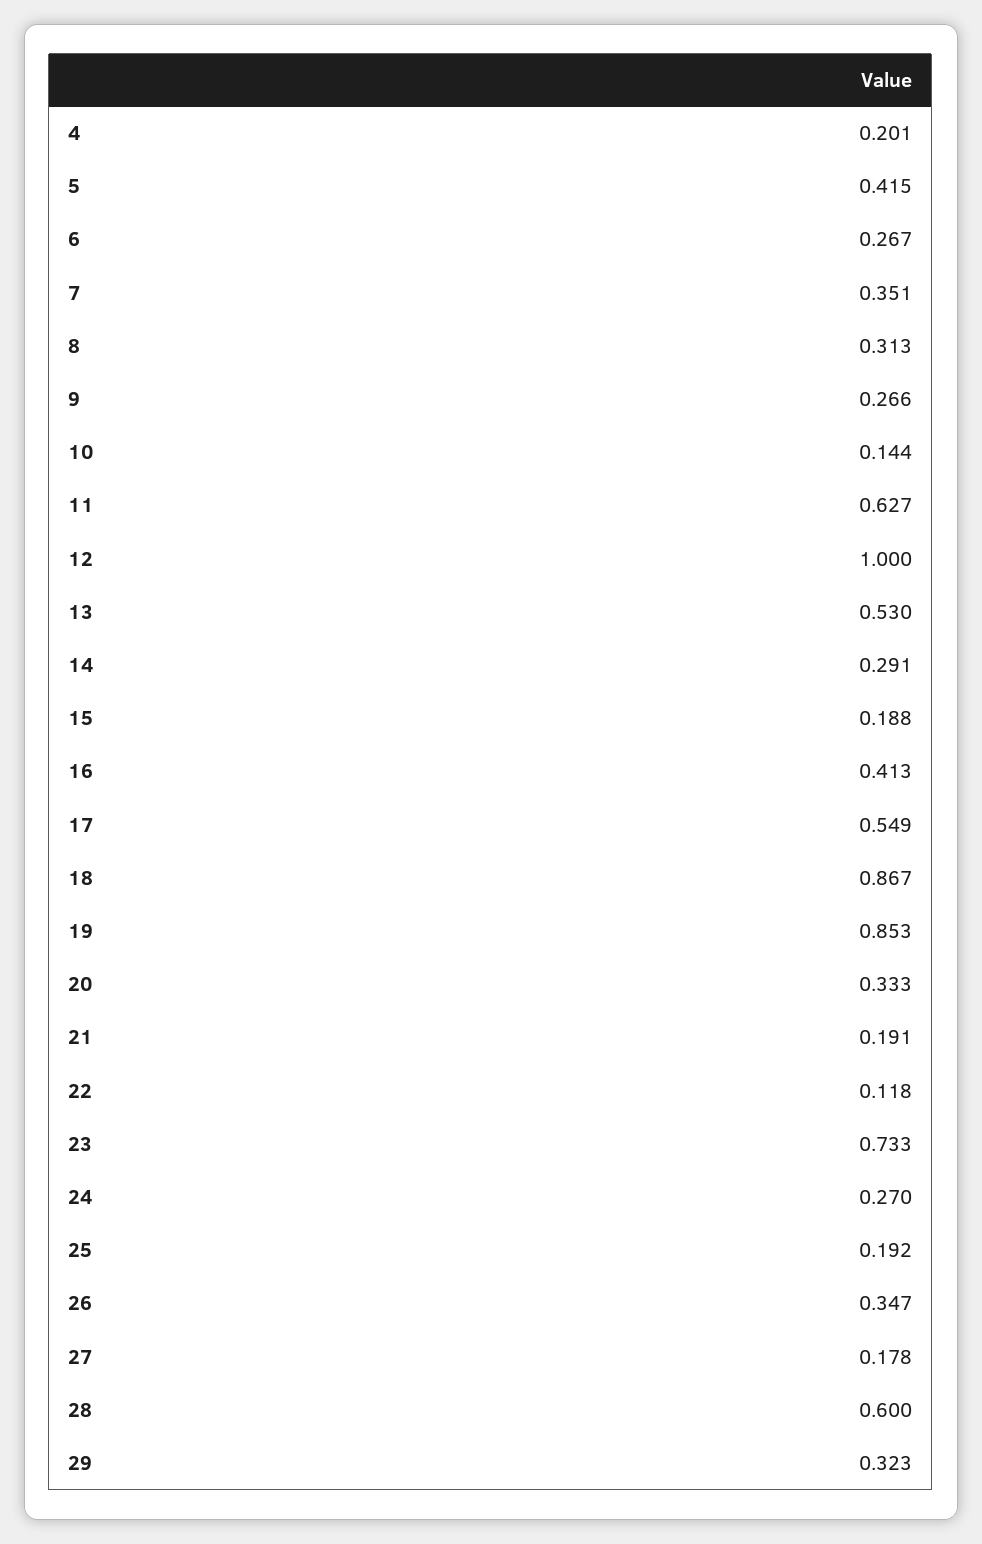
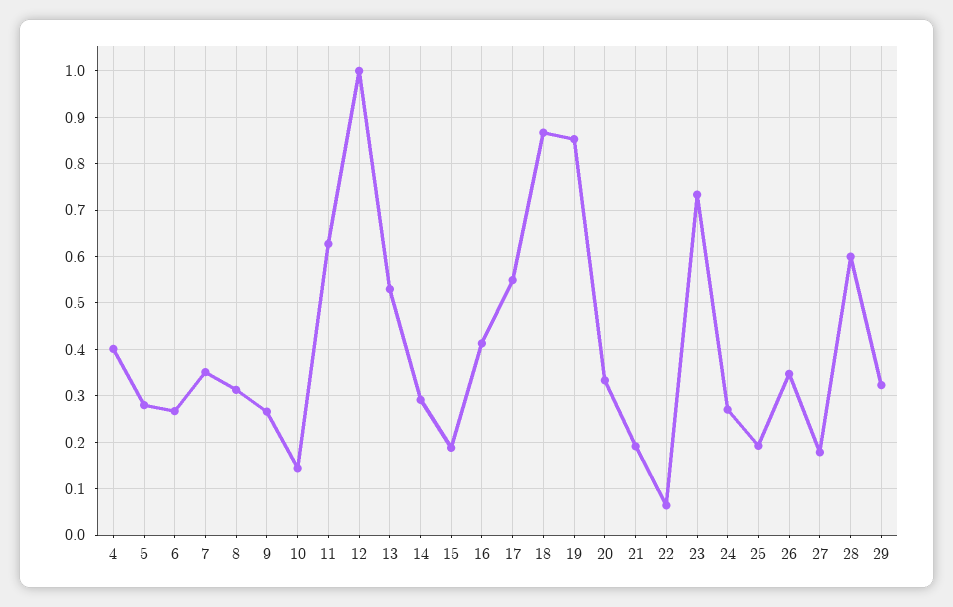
4: 0.201 -> 0.4
5: 0.415 -> 0.28
22: 0.118 -> 0.06

